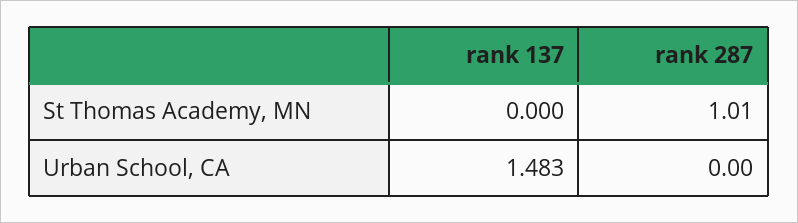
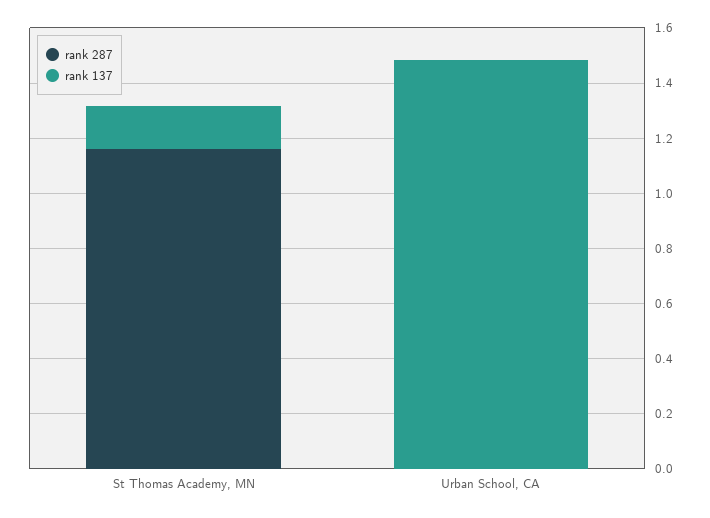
rank 137, St Thomas Academy, MN: 0 -> 0.15
rank 287, St Thomas Academy, MN: 1.01 -> 1.15

